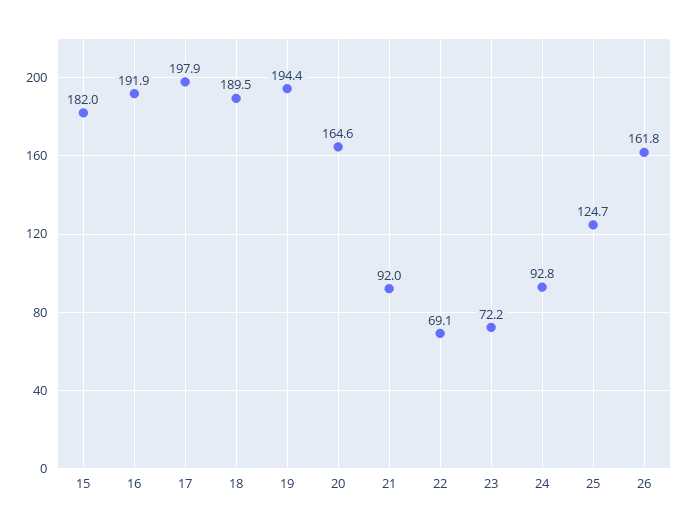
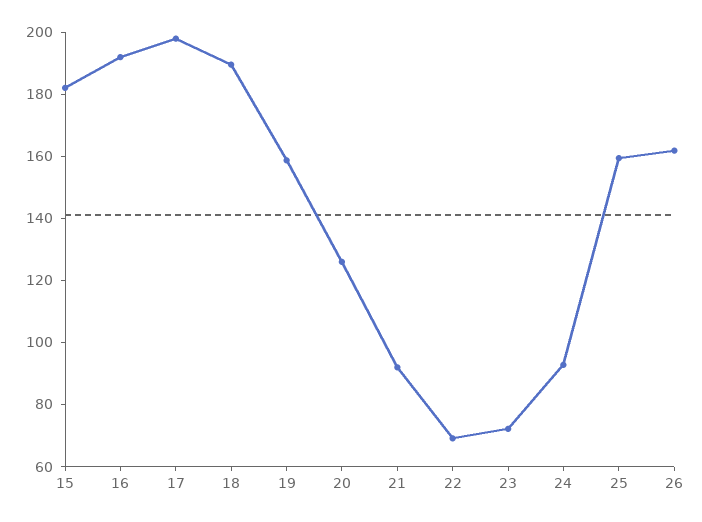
19: 194.4 -> 160
20: 164.6 -> 125
25: 124.7 -> 160

